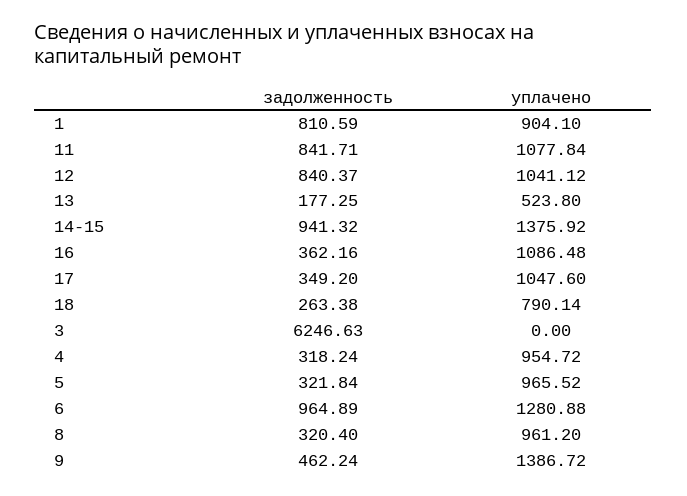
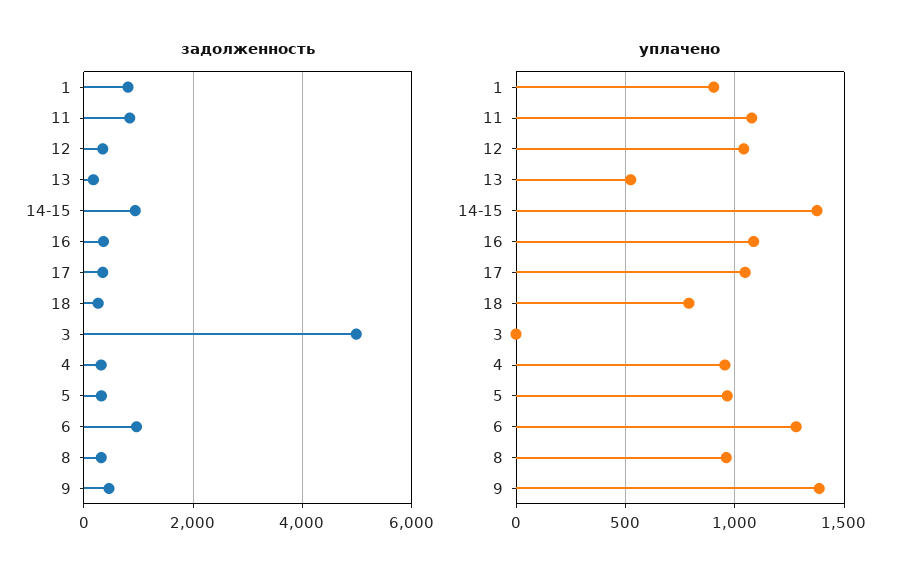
задолженность, 12: 840.37 -> 400
задолженность, 3: 6246.63 -> 5000

